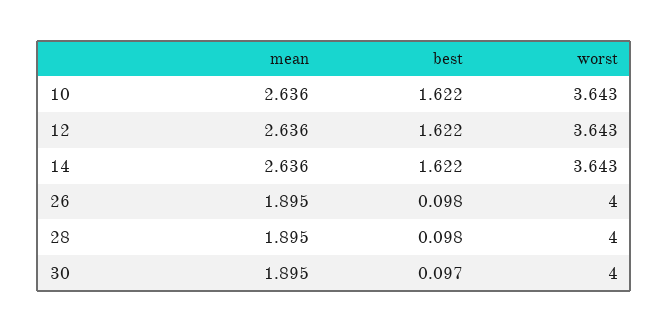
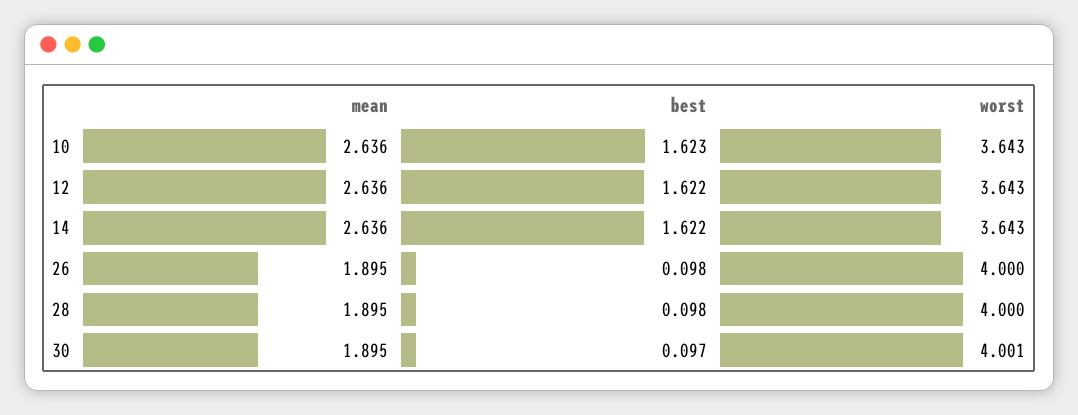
best, 10: 1.622 -> 1.623
worst, 30: 4 -> 4.001

